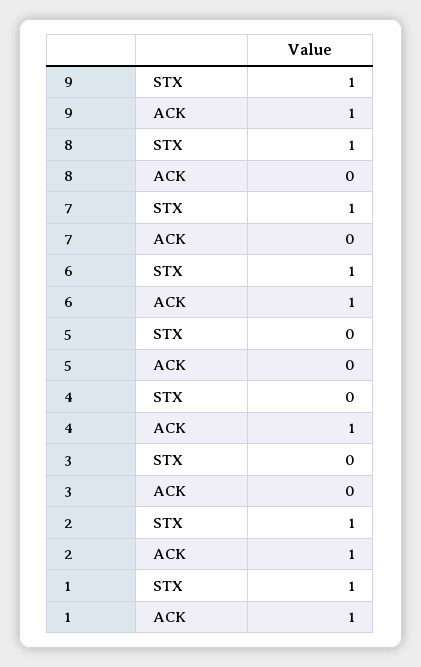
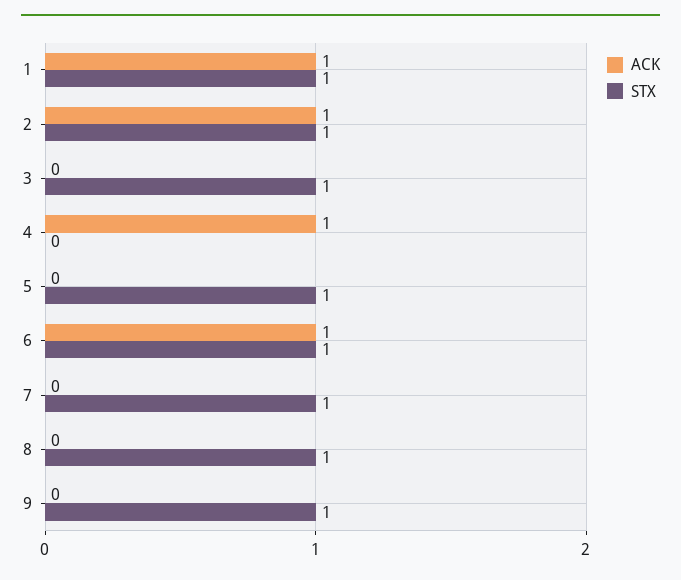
ACK, 9: 1 -> 0
STX, 5: 0 -> 1
STX, 3: 0 -> 1

